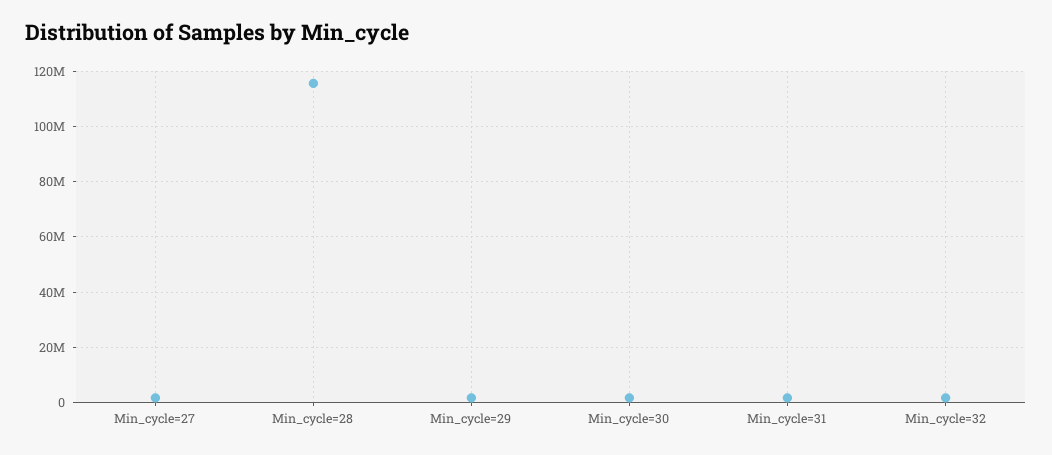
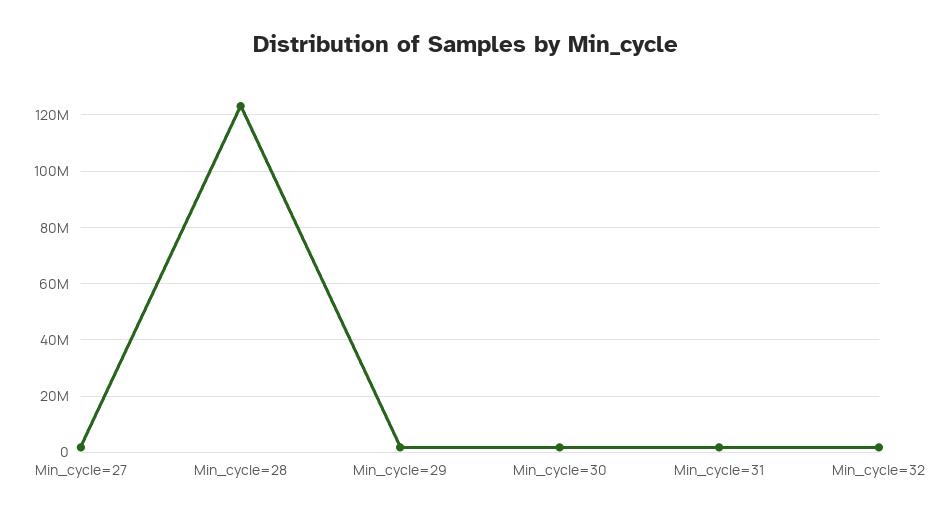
Min_cycle=28: 115000000 -> 122500000

